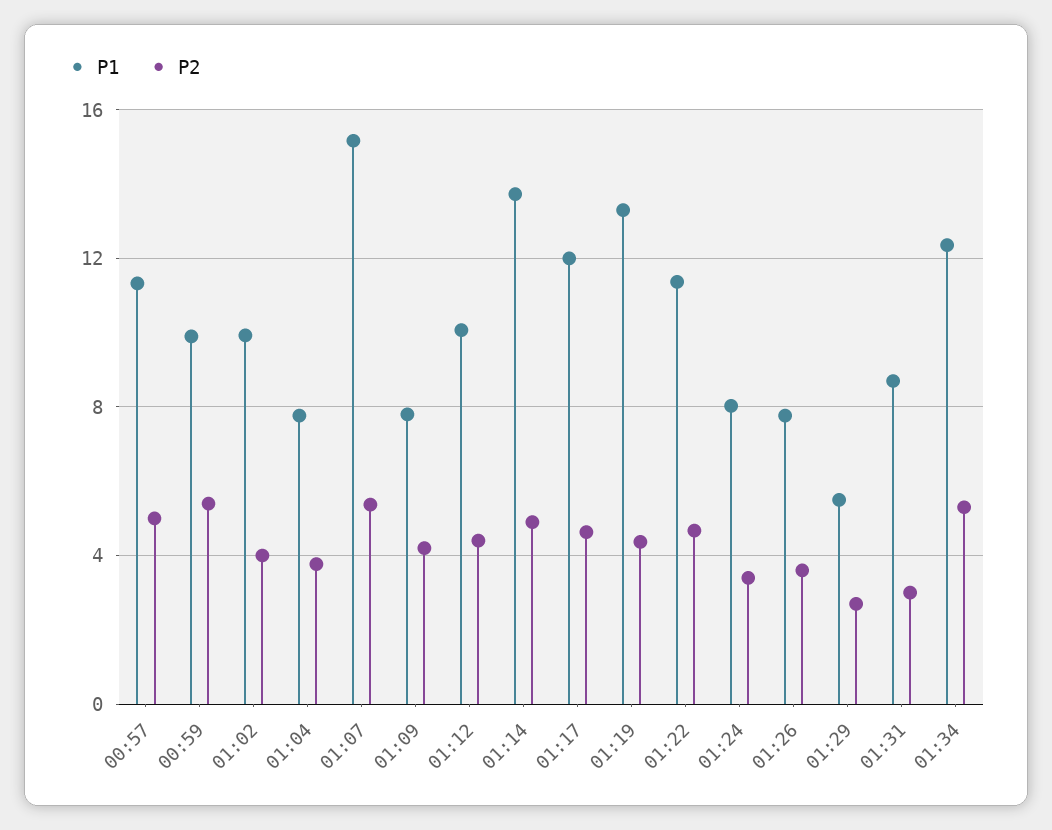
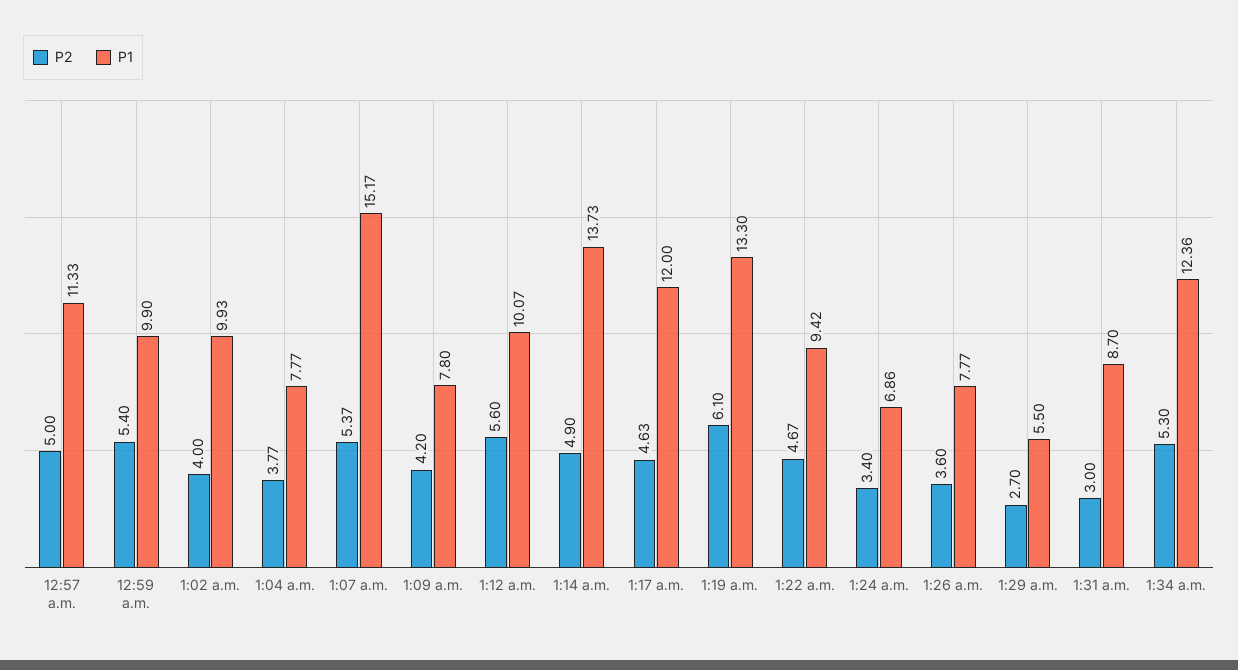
P2, 01:12: 4.5 -> 5.6
P2, 01:19: 4.5 -> 6.1
P1, 01:22: 11.5 -> 9.42
P1, 01:24: 8 -> 6.86

